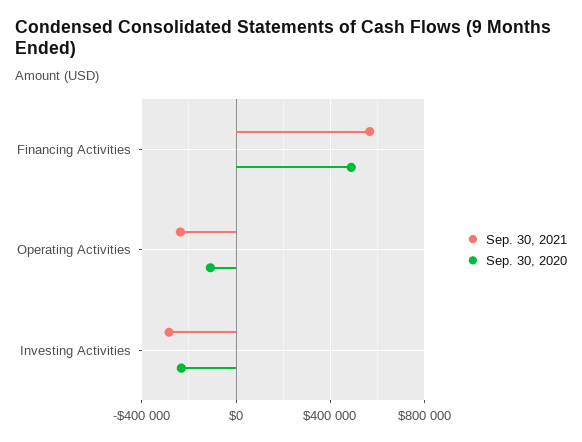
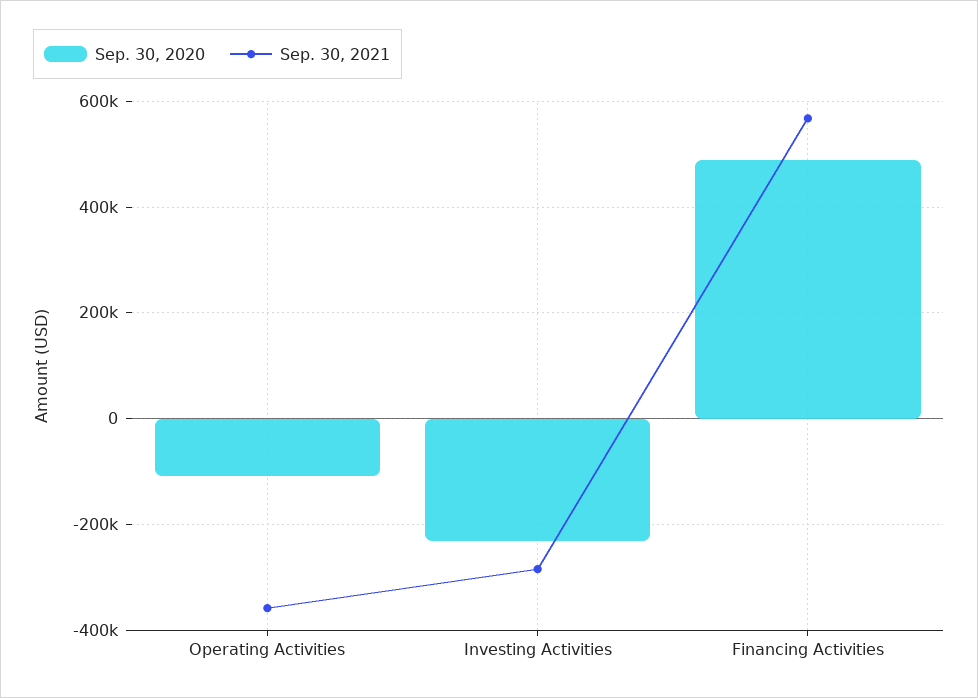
Sep. 30, 2021, Operating Activities: -250000 -> -360000

